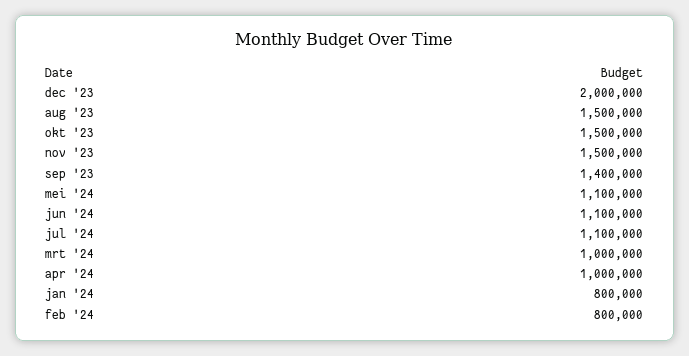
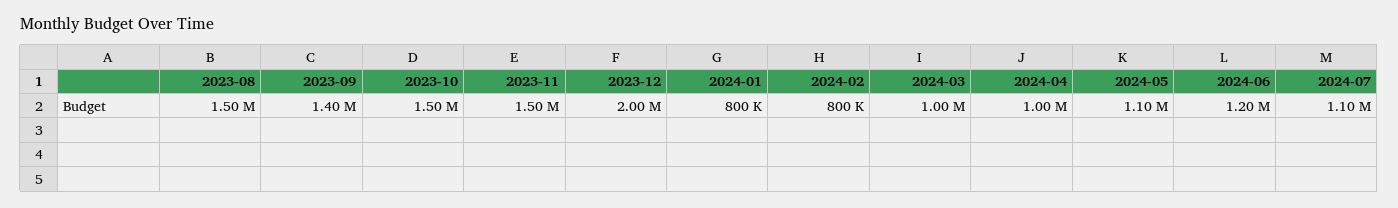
jun '24: 1100000 -> 1200000

